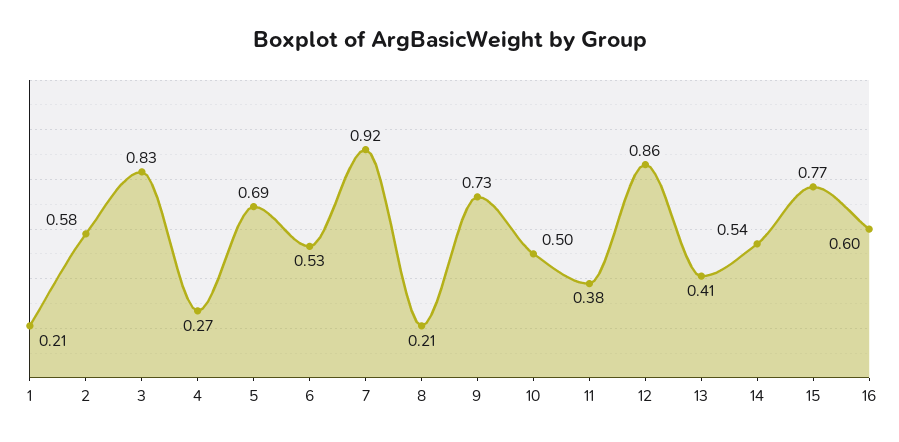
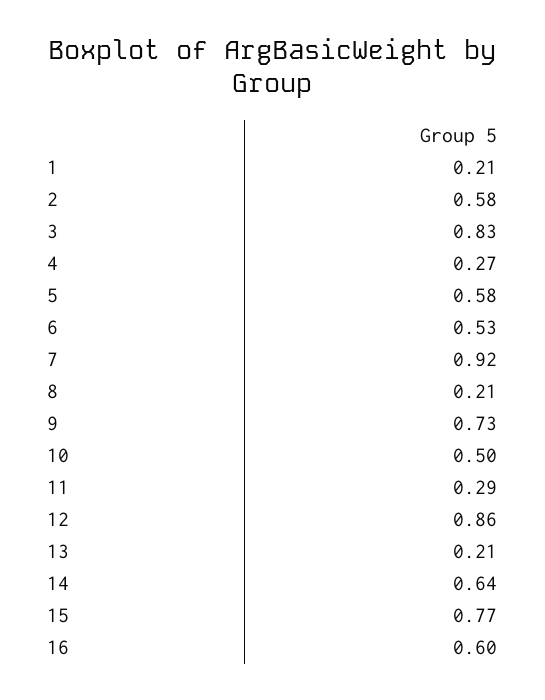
5: 0.69 -> 0.58
11: 0.38 -> 0.29
13: 0.41 -> 0.21
14: 0.54 -> 0.64

